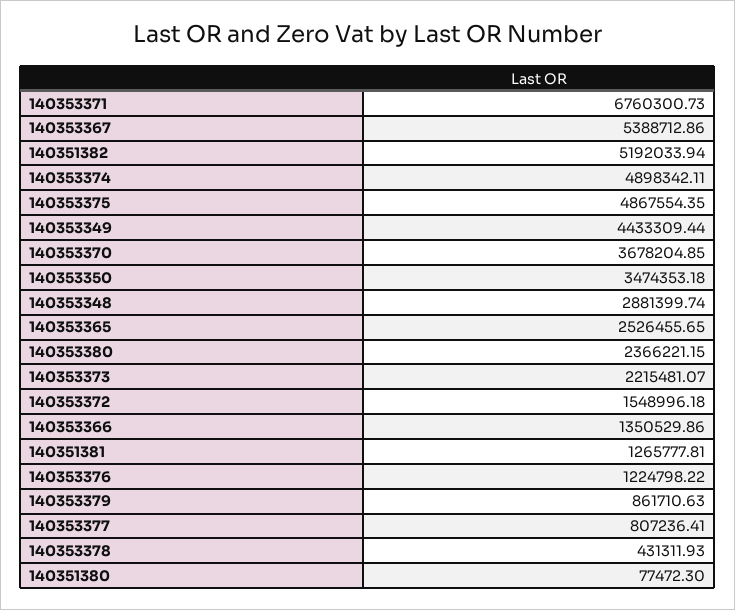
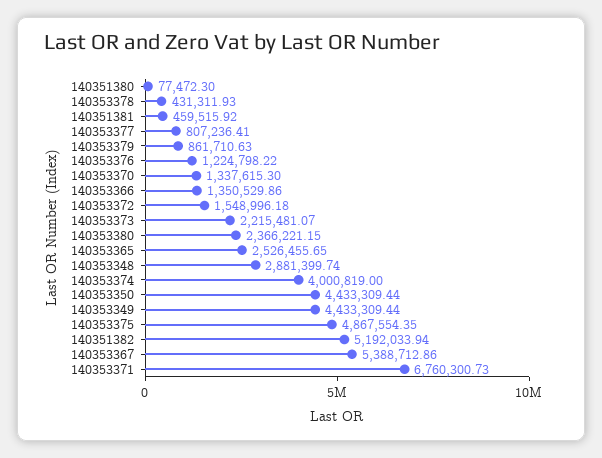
140353374: 4898342.11 -> 4000819
140353370: 3678204.85 -> 1337615.3
140353350: 3474353.18 -> 4433309.44
140351381: 1265777.81 -> 459515.92

